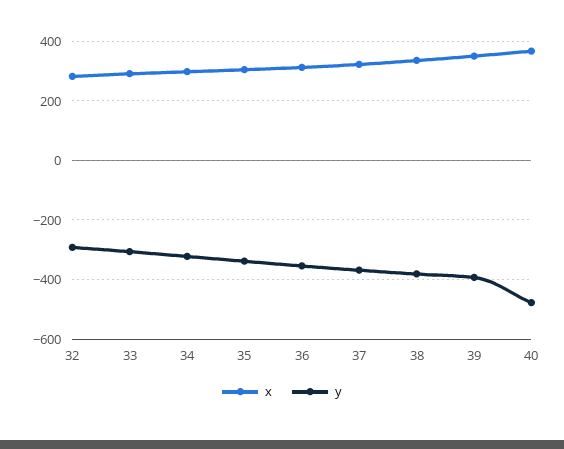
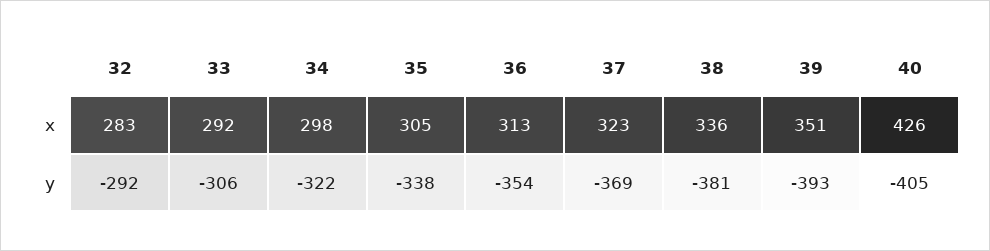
x, 40: 375 -> 426
y, 40: -475 -> -405

